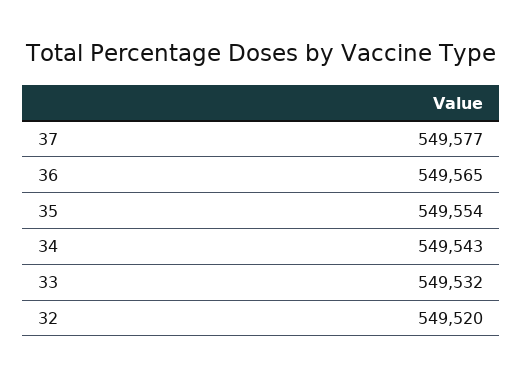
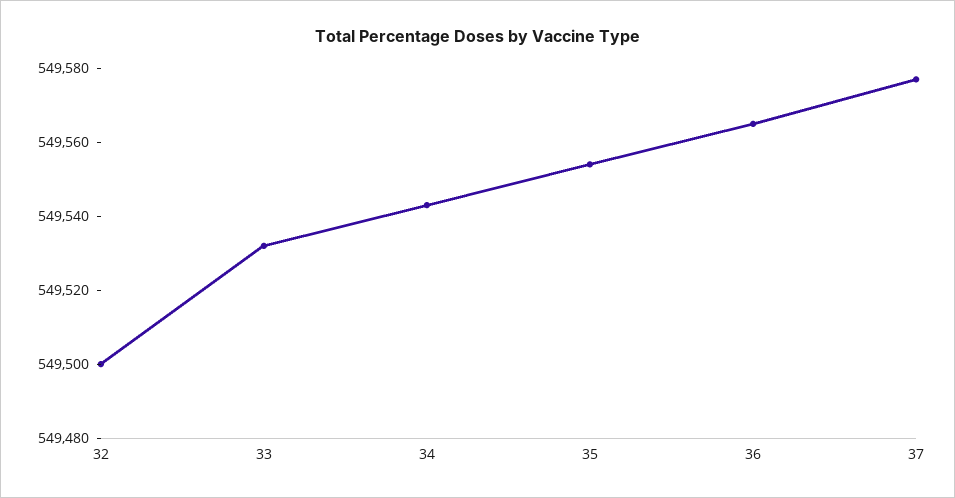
32: 549520 -> 549500

